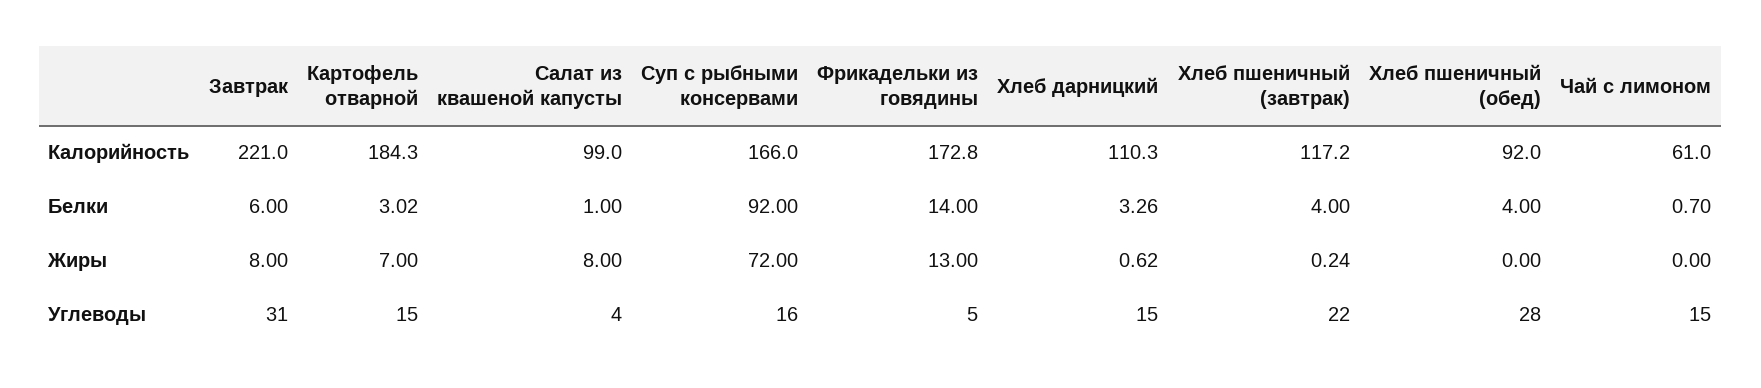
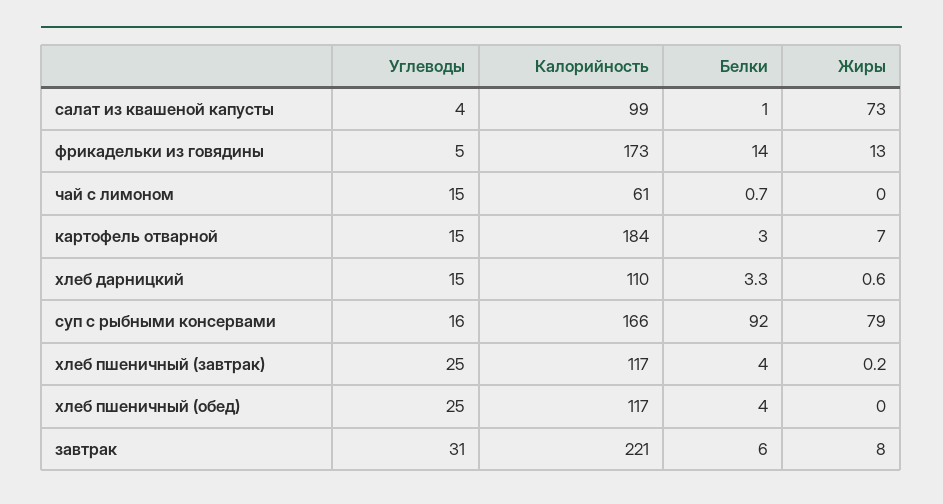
Хлеб пшеничный (обед), Калорийность: 92 -> 117
Салат из квашеной капусты, Жиры: 8 -> 73
Суп с рыбными консервами, Жиры: 72 -> 79
Хлеб пшеничный (завтрак), Углеводы: 22 -> 25
Хлеб пшеничный (обед), Углеводы: 28 -> 25

